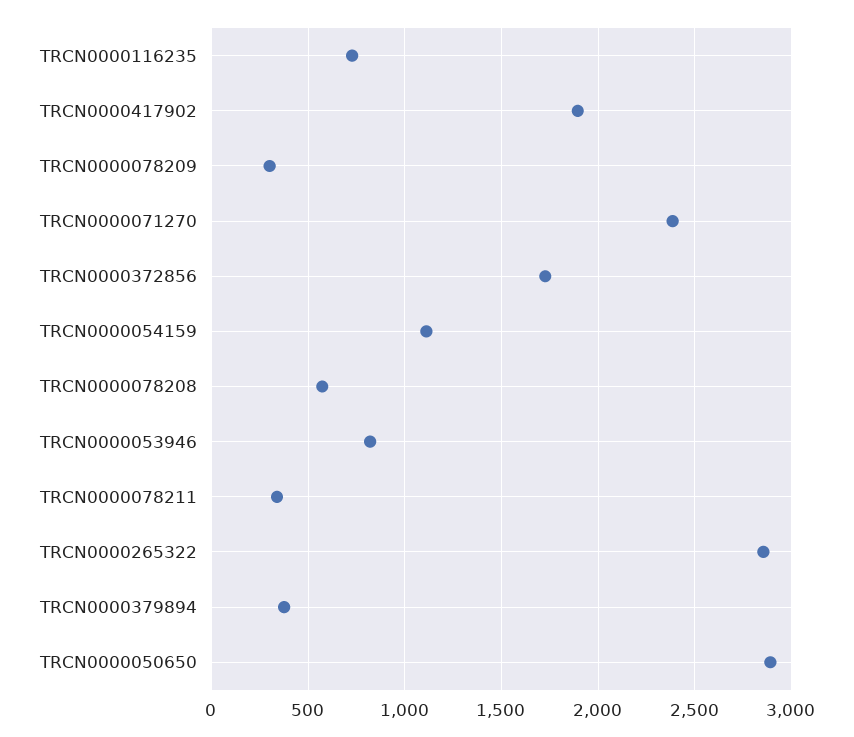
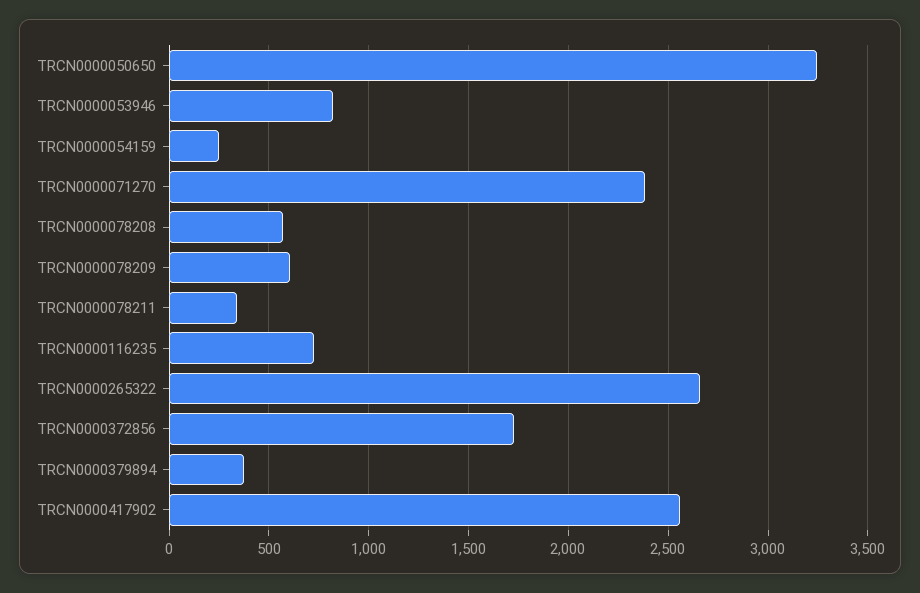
TRCN0000417902: 1900 -> 2550
TRCN0000078209: 300 -> 600
TRCN0000054159: 1100 -> 250
TRCN0000265322: 2850 -> 2650
TRCN0000050650: 2900 -> 3250

